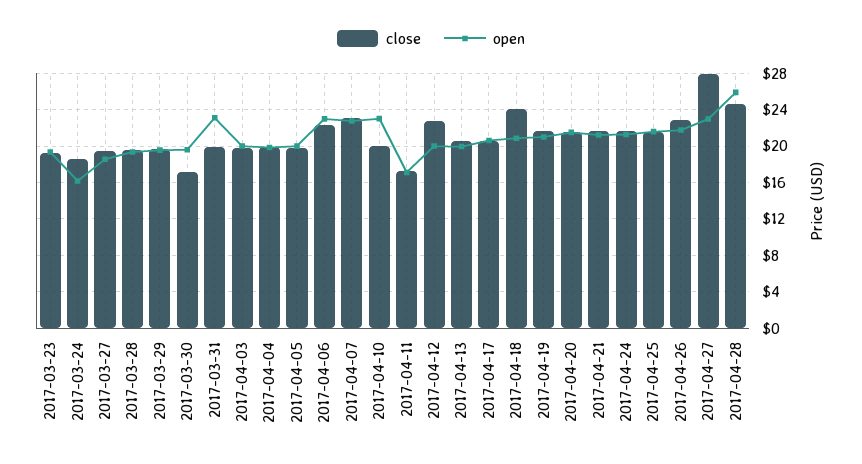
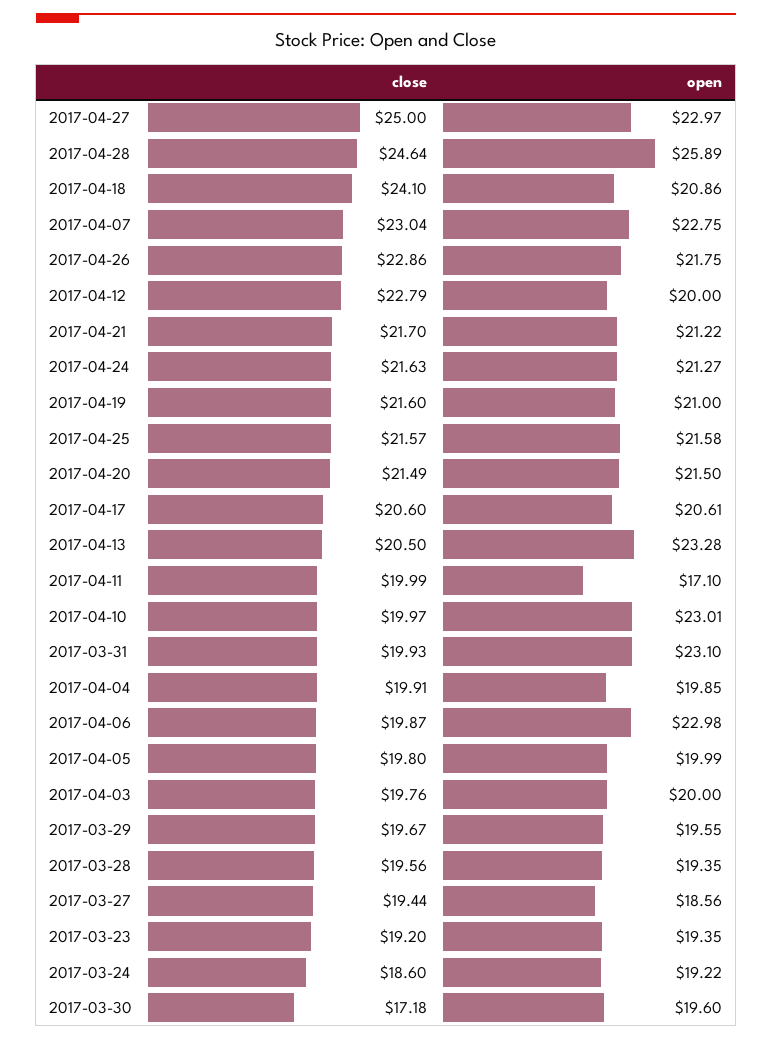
open, 2017-03-24: 16 -> 19.22
close, 2017-04-06: 22 -> 19.87
close, 2017-04-11: 17 -> 19.99
open, 2017-04-13: 20 -> 23.28
close, 2017-04-27: 28 -> 25

